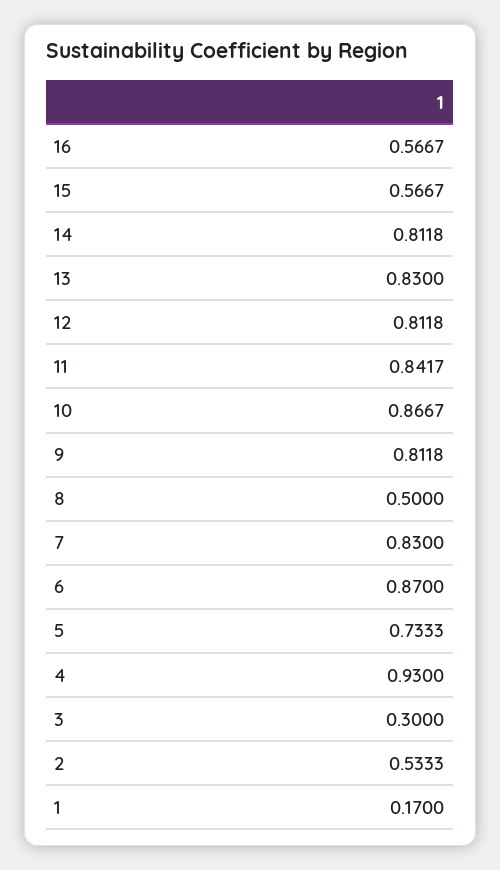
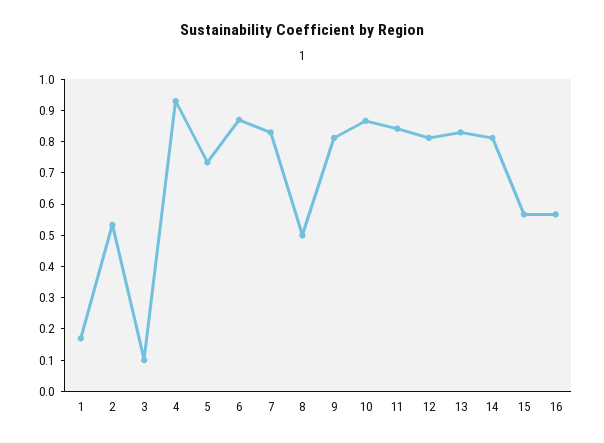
3: 0.3 -> 0.1

